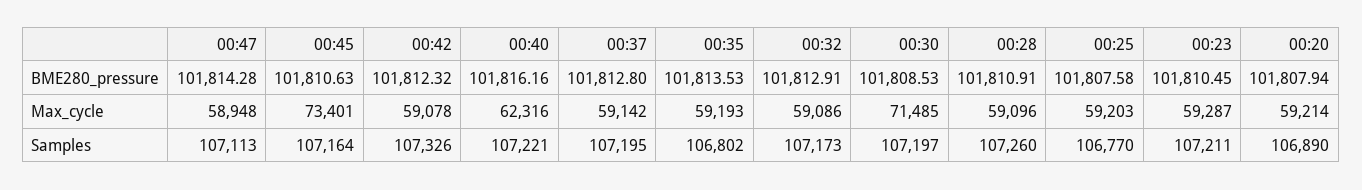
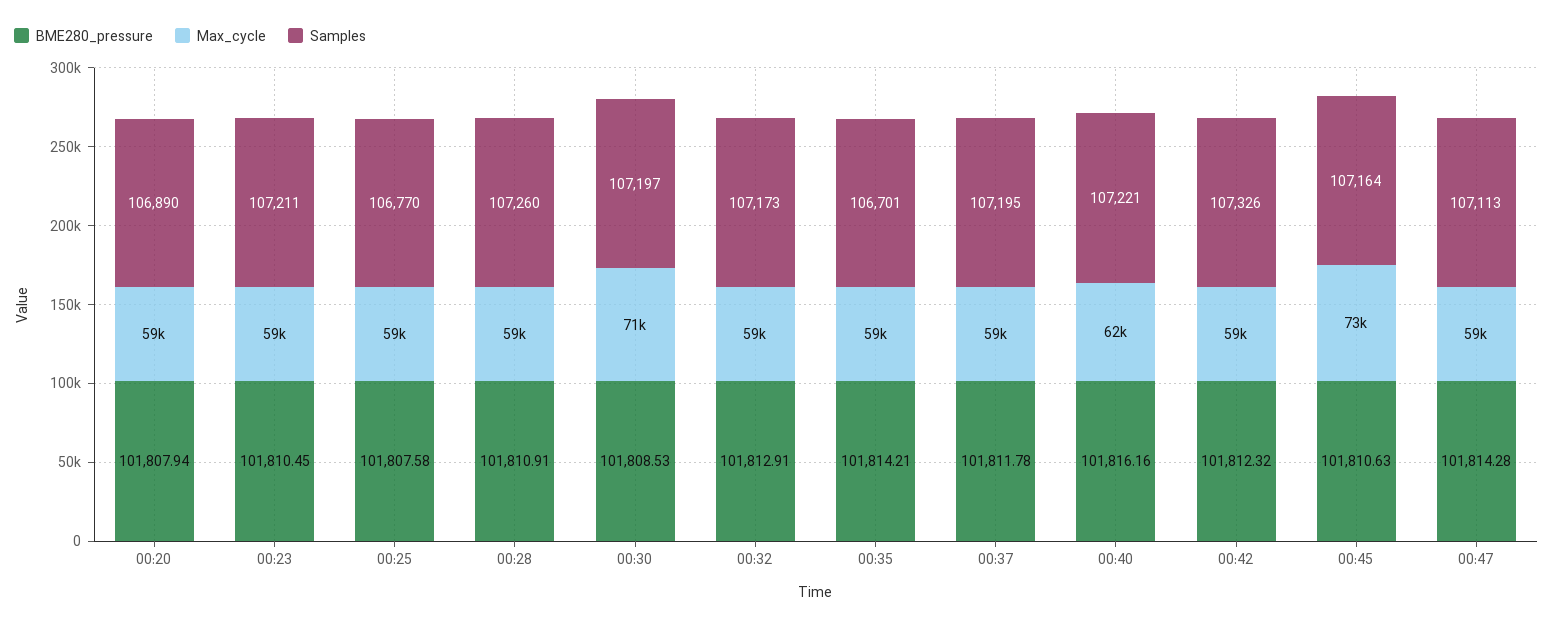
BME280_pressure, 00:37: 101812.8 -> 101811.78
BME280_pressure, 00:35: 101813.53 -> 101814.21
Samples, 00:35: 106802 -> 106701

